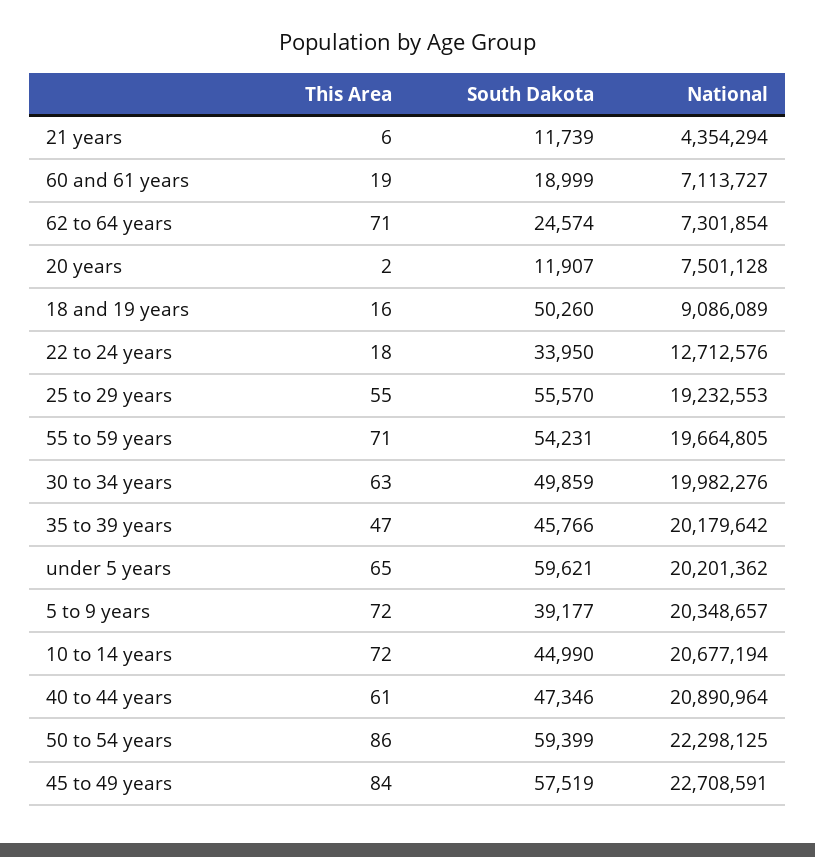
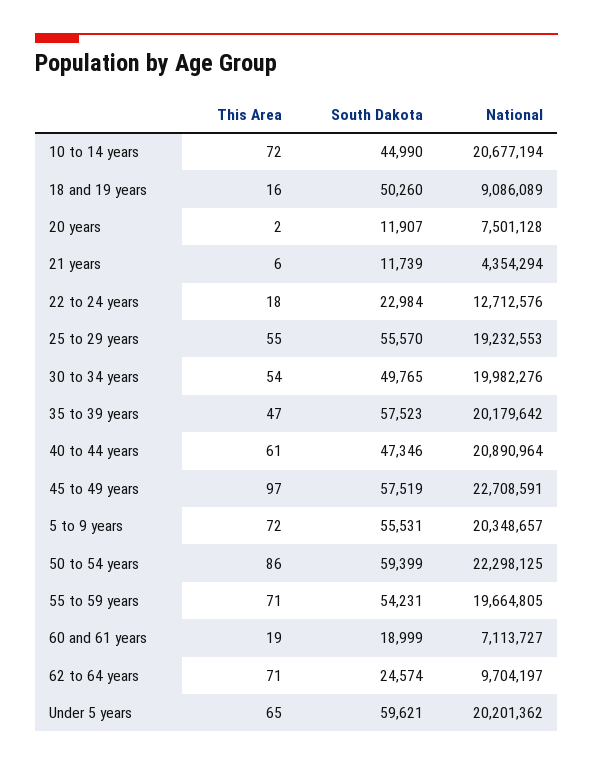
National, 62 to 64 years: 7301854 -> 9704197
South Dakota, 22 to 24 years: 33950 -> 22984
This Area, 30 to 34 years: 63 -> 54
South Dakota, 30 to 34 years: 49859 -> 49765
South Dakota, 35 to 39 years: 45766 -> 57523
South Dakota, 5 to 9 years: 39177 -> 55531
This Area, 45 to 49 years: 84 -> 97

